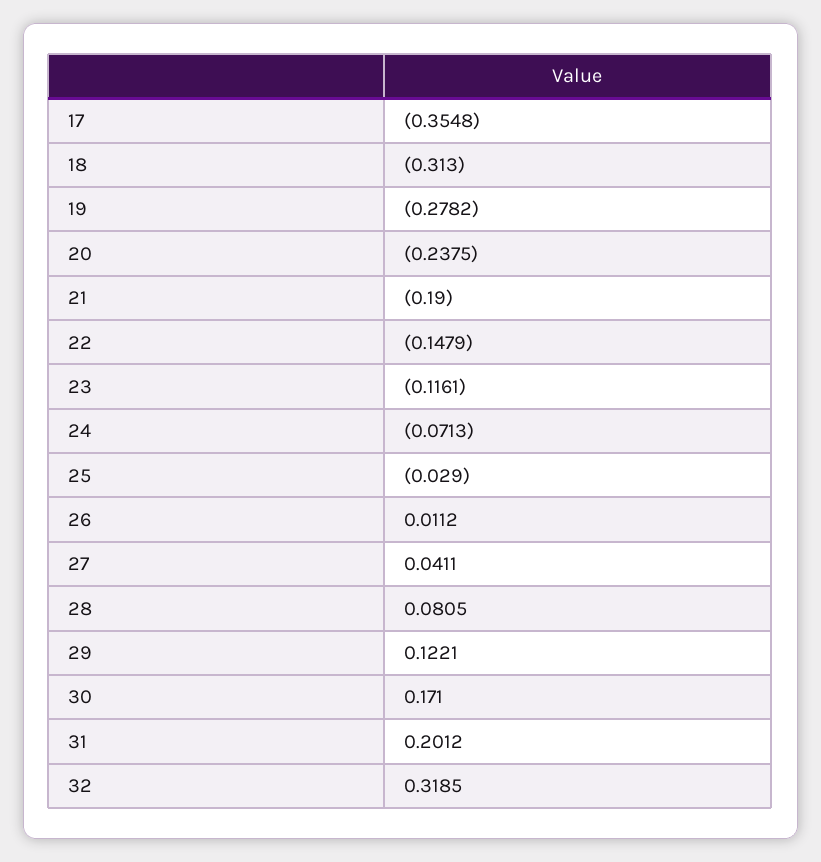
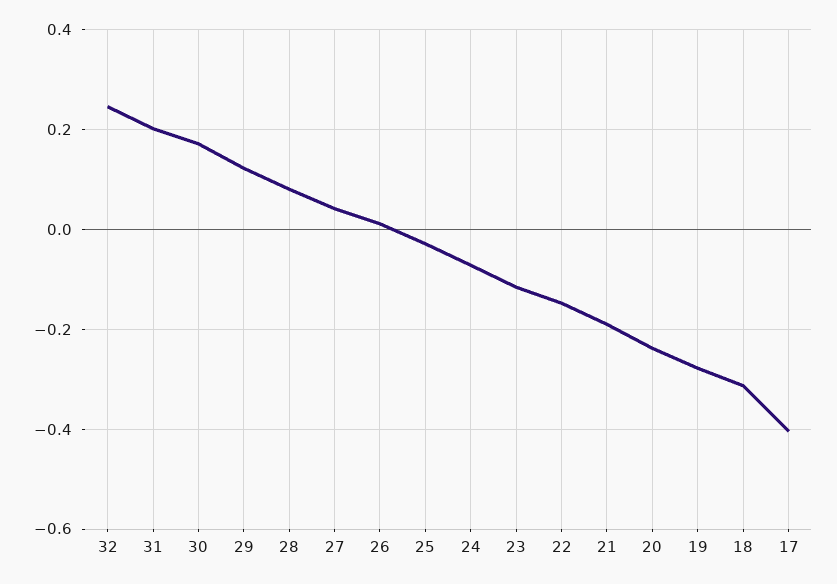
17: -0.3548 -> -0.4
32: 0.3185 -> 0.24

